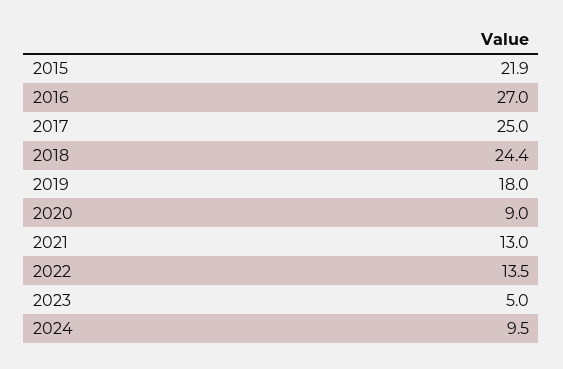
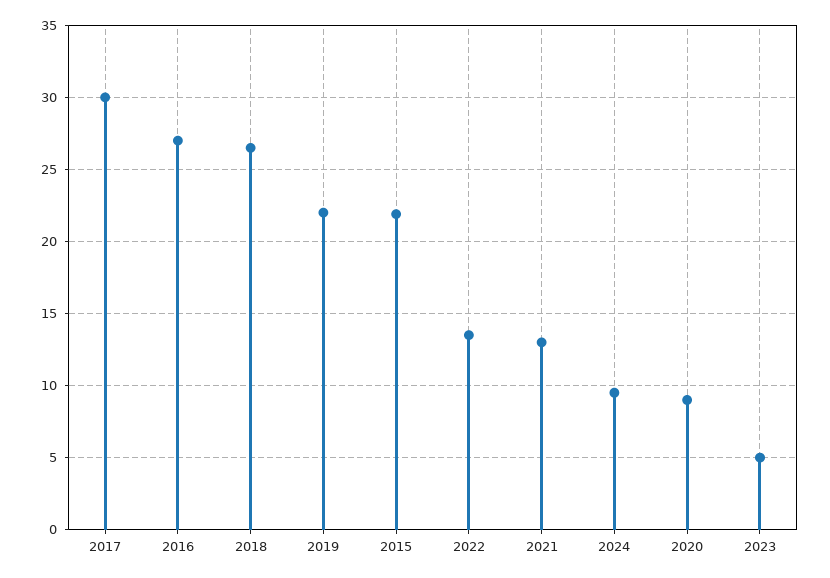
2017: 25 -> 30
2018: 24.4 -> 26.5
2019: 18 -> 22

